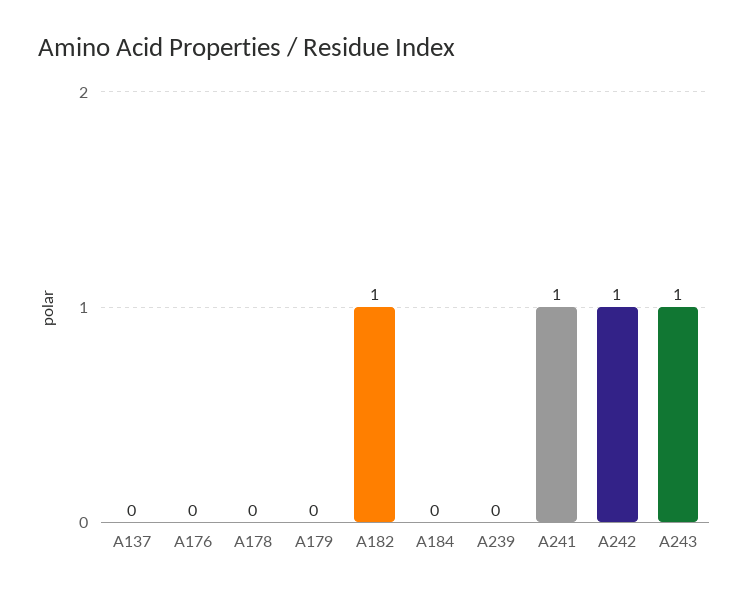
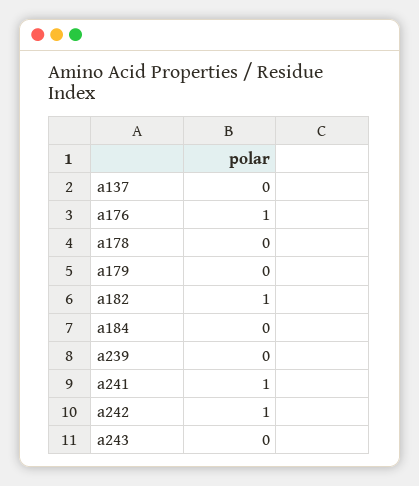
A176: 0 -> 1
A243: 1 -> 0

